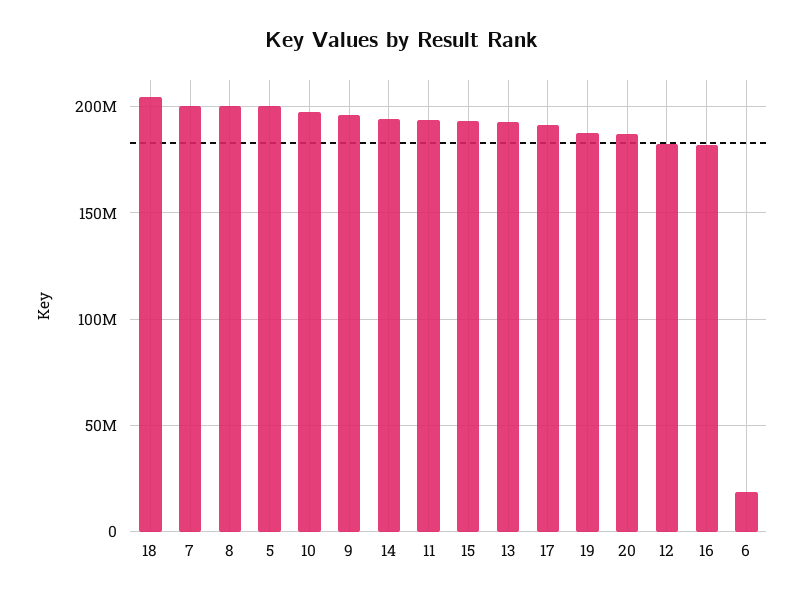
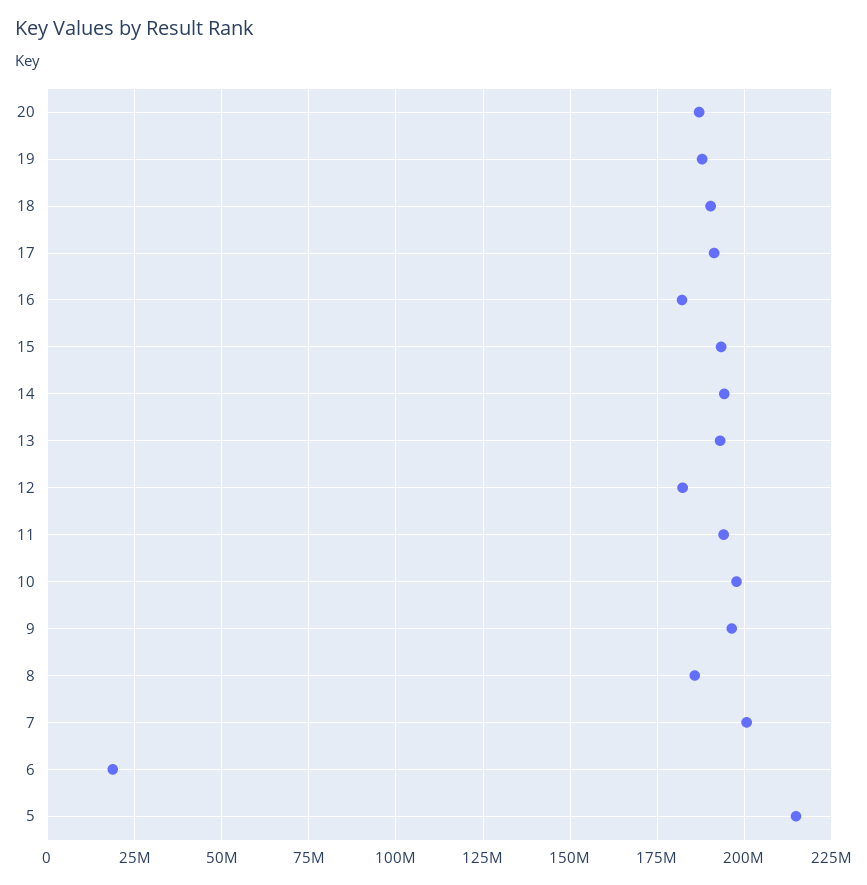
18: 205000000 -> 190000000
8: 200000000 -> 185000000
5: 200000000 -> 215000000

